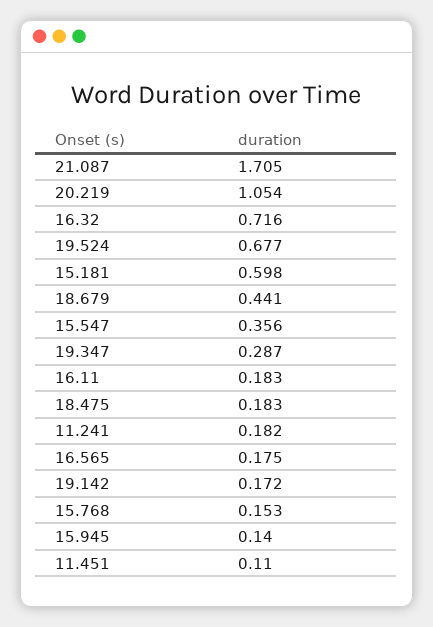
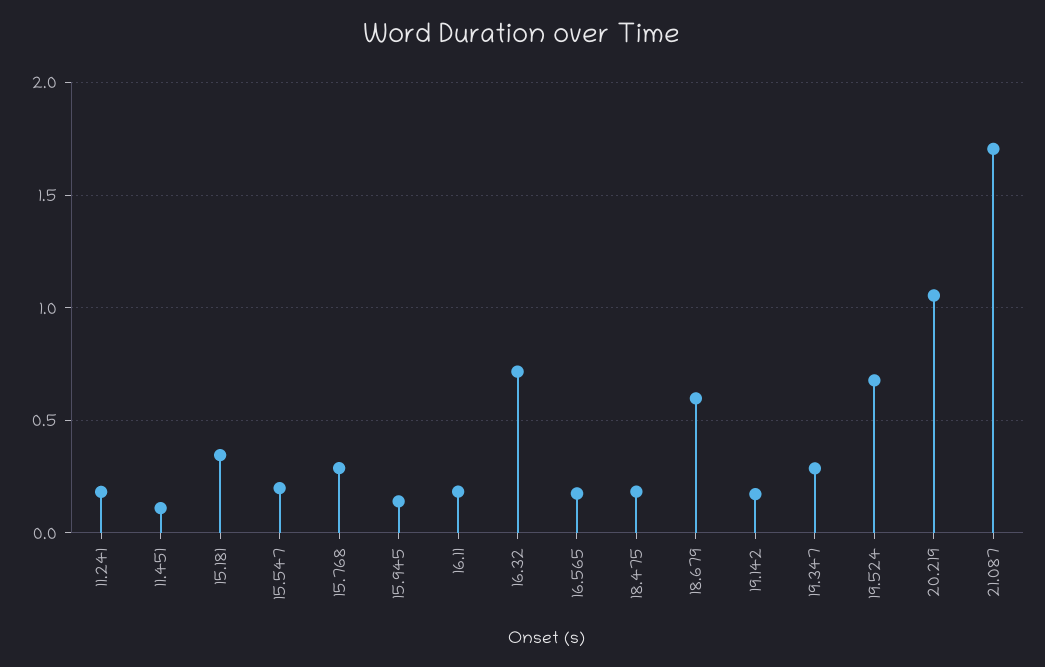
15.181: 0.598 -> 0.35
18.679: 0.441 -> 0.6
15.547: 0.356 -> 0.2
15.768: 0.153 -> 0.3

